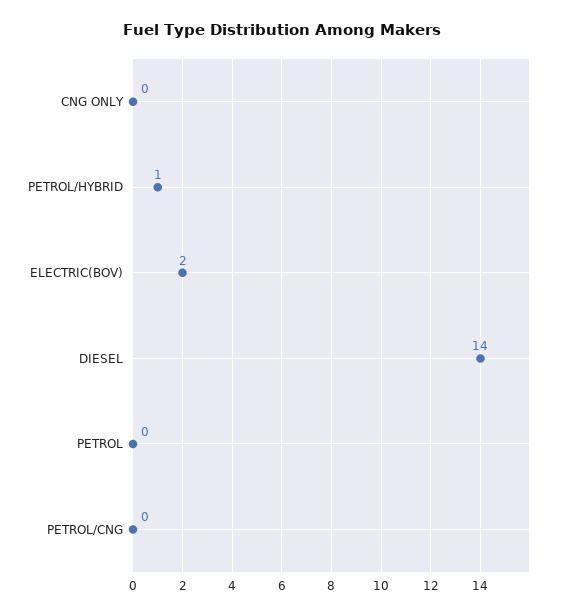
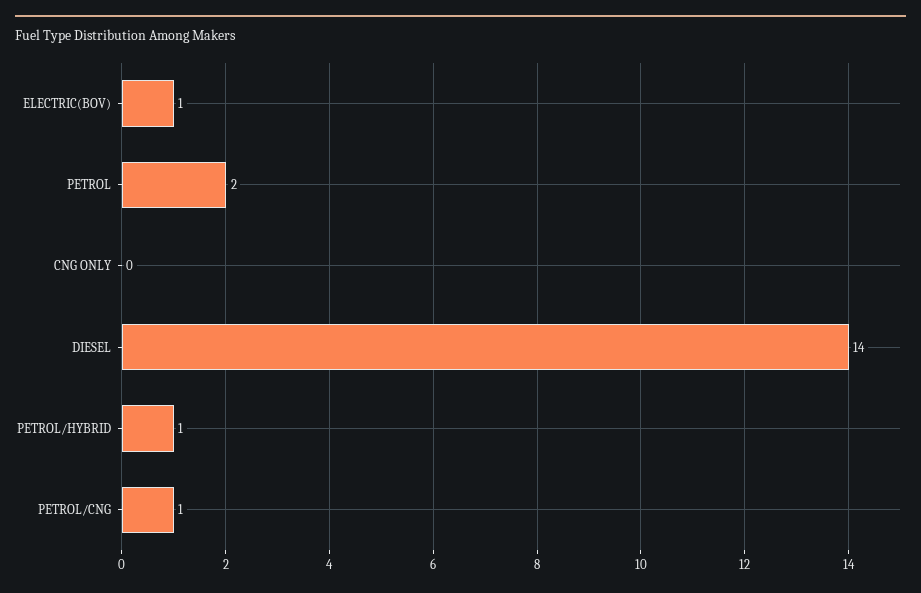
ELECTRIC(BOV): 2 -> 1
PETROL: 0 -> 2
PETROL/CNG: 0 -> 1

